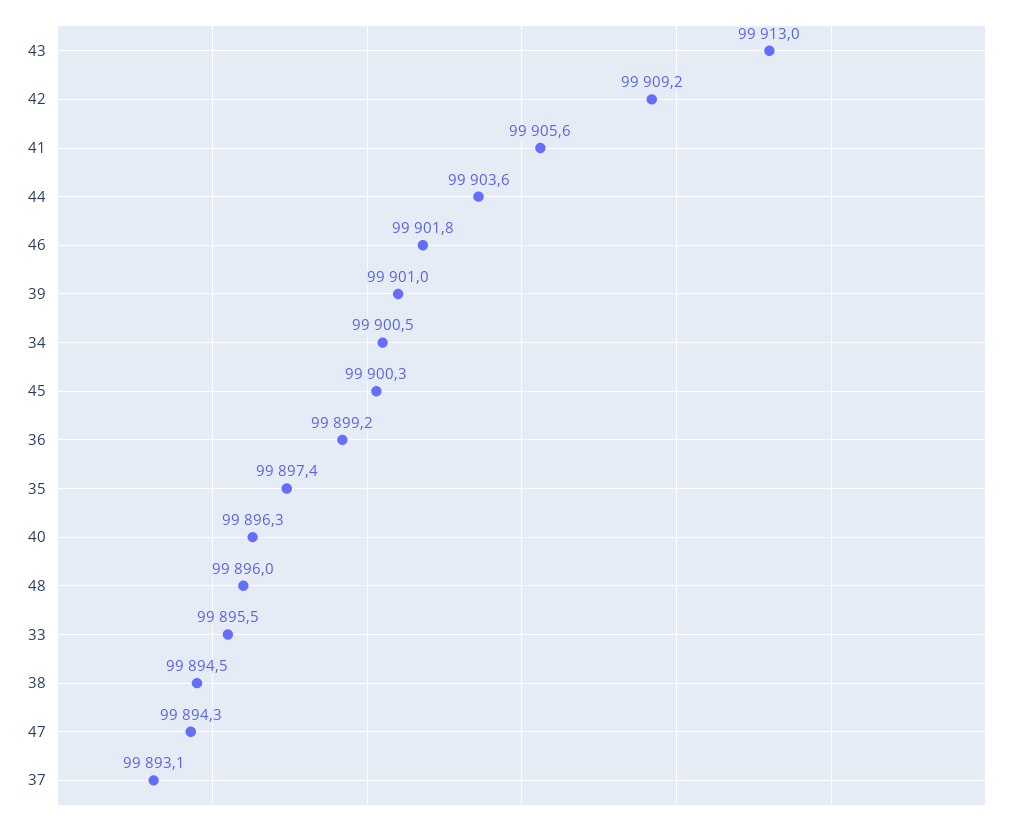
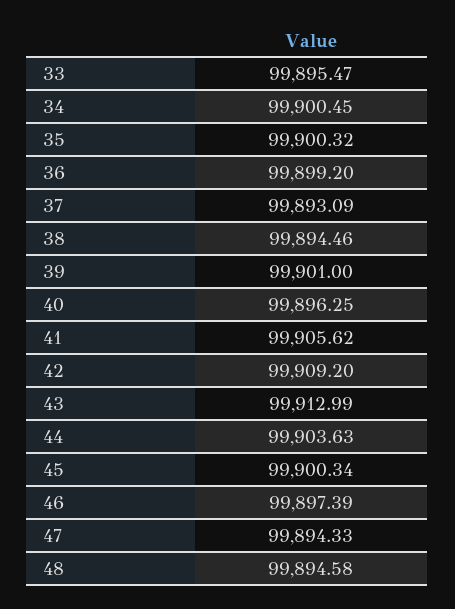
46: 99901.8 -> 99897.39
35: 99897.4 -> 99900.32
48: 99896 -> 99894.58

